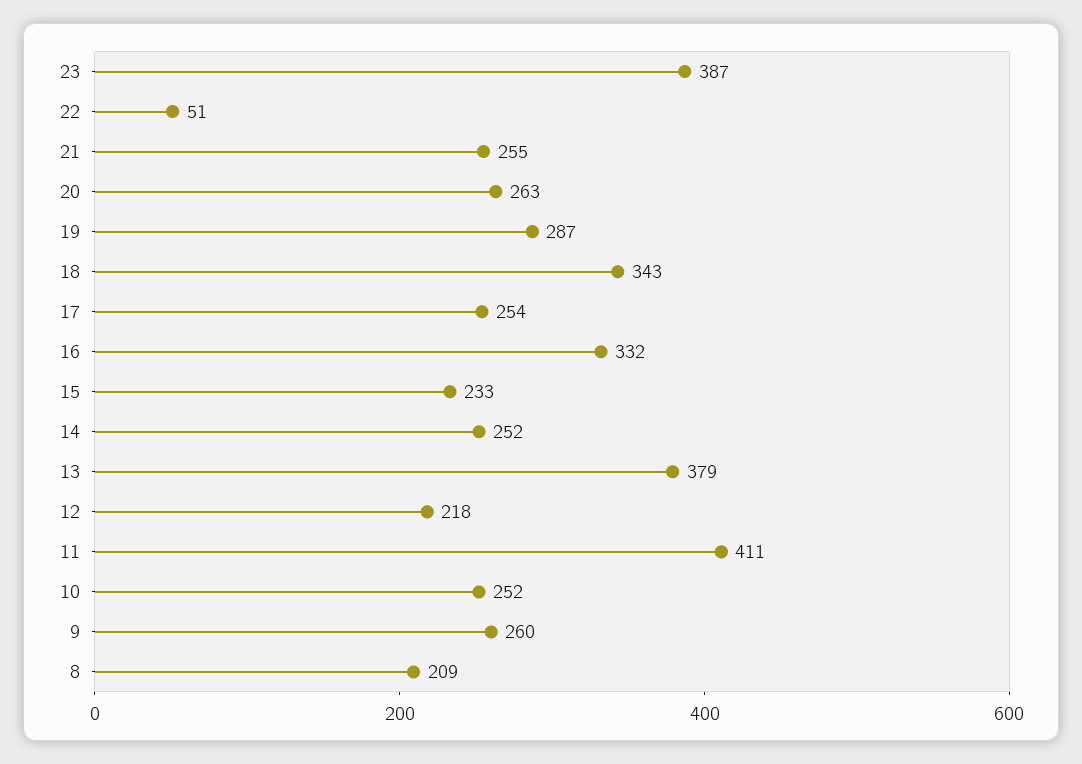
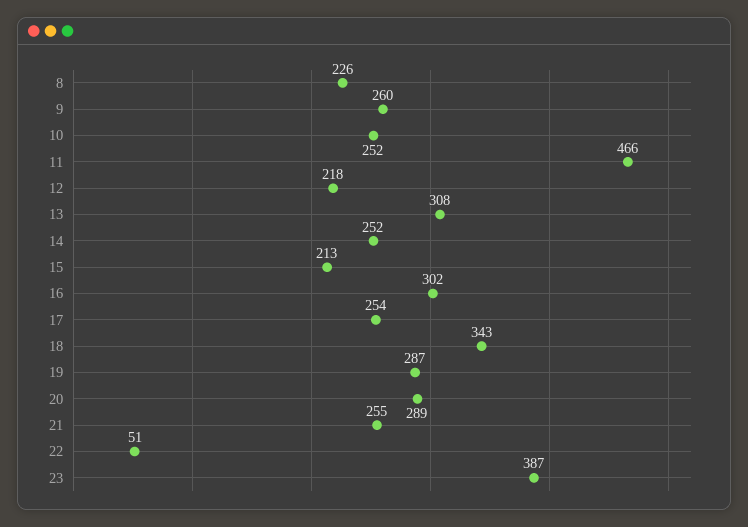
20: 263 -> 289
16: 332 -> 302
15: 233 -> 213
13: 379 -> 308
11: 411 -> 466
8: 209 -> 226

